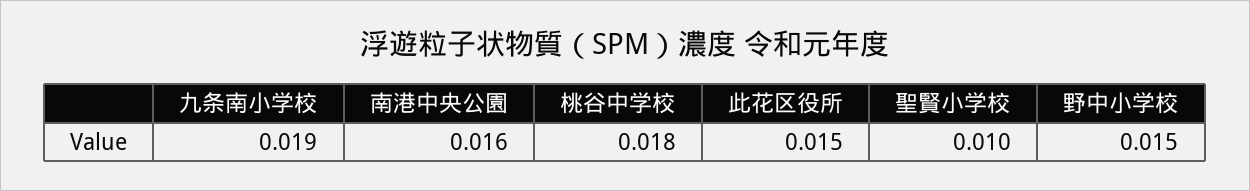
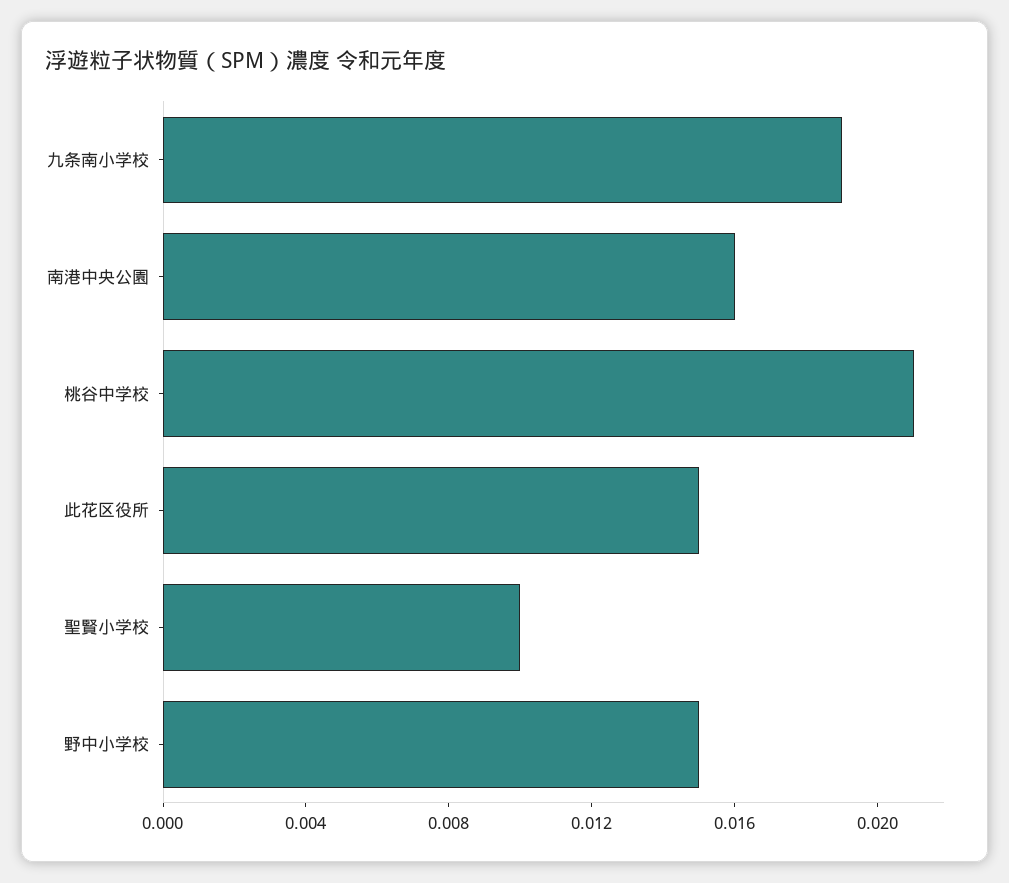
桃谷中学校: 0.018 -> 0.021

